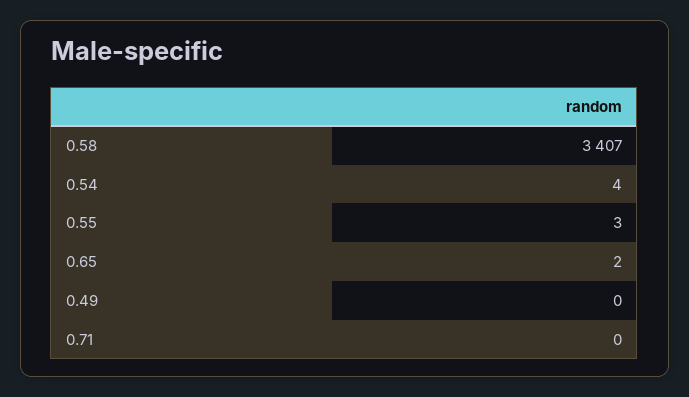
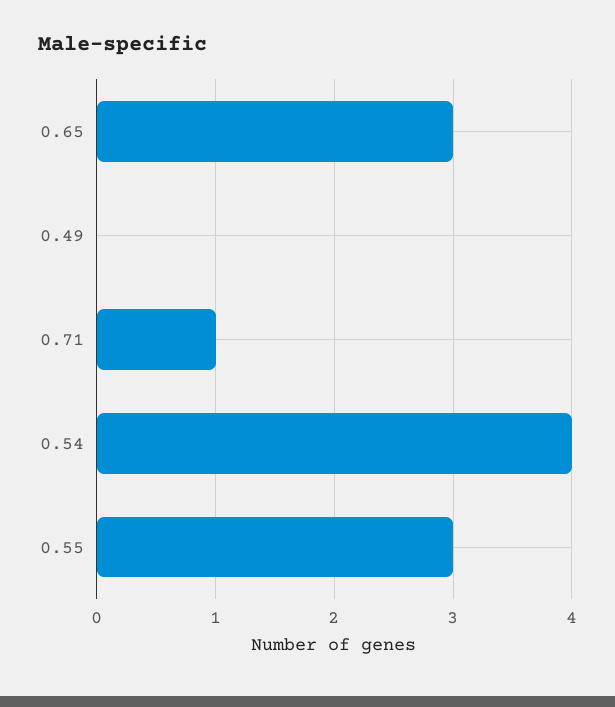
0.58: 3407 -> none
0.65: 2 -> 3
0.71: 0 -> 1

